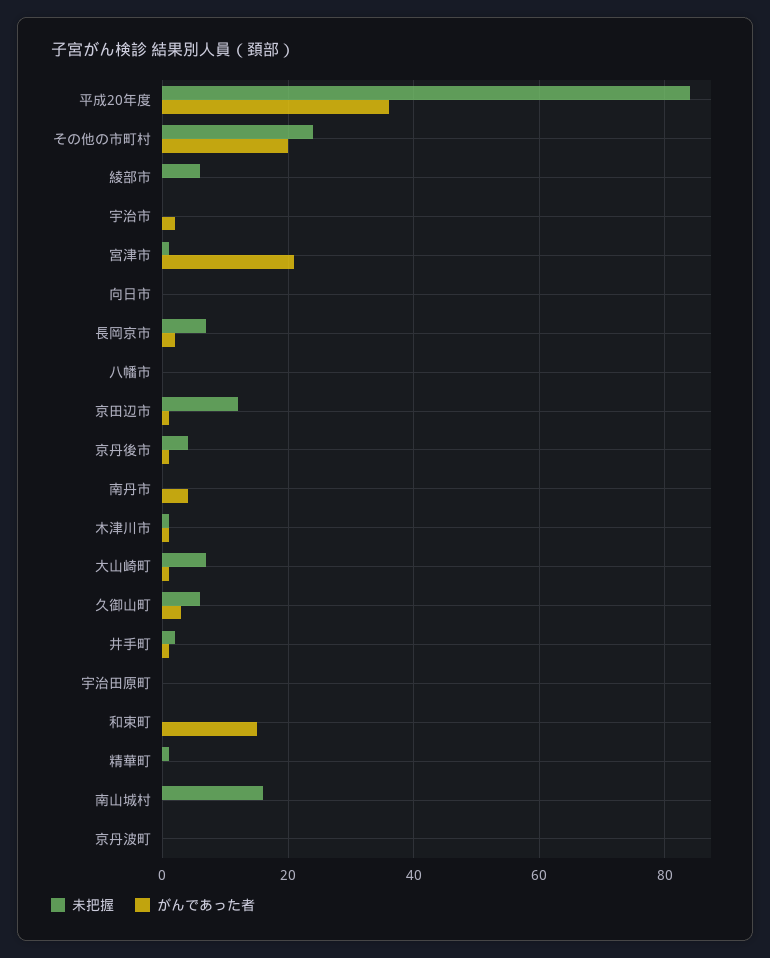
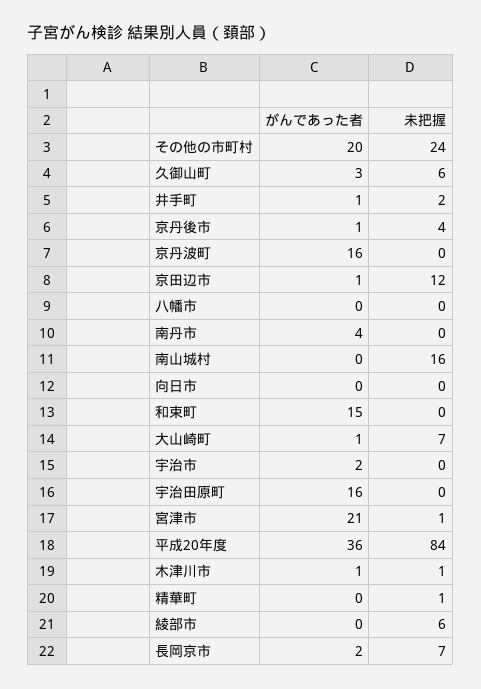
がんであった者, 宇治田原町: 0 -> 16
がんであった者, 京丹波町: 0 -> 16

